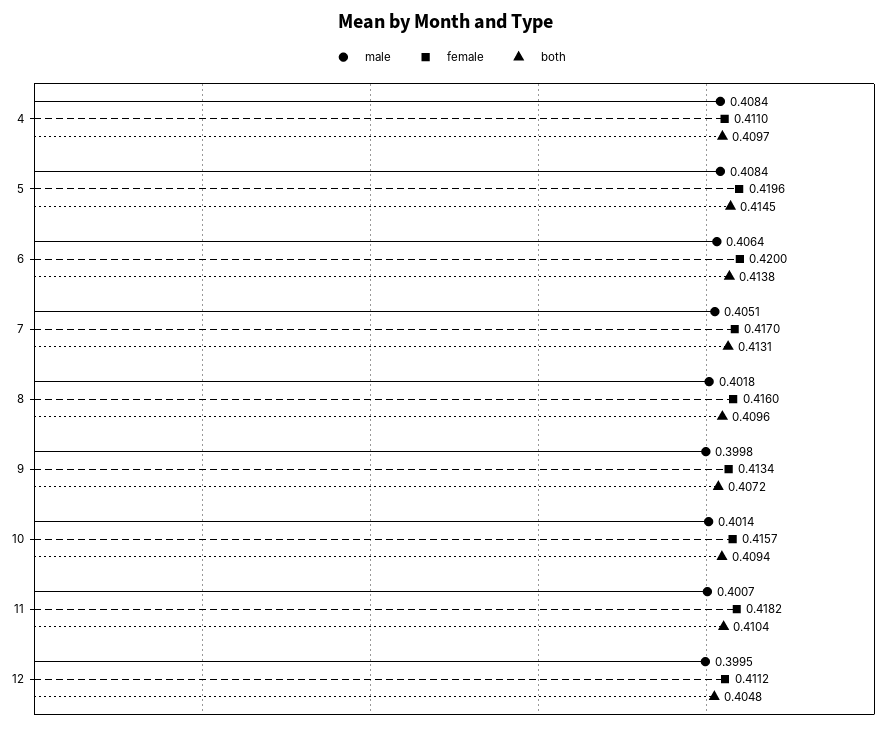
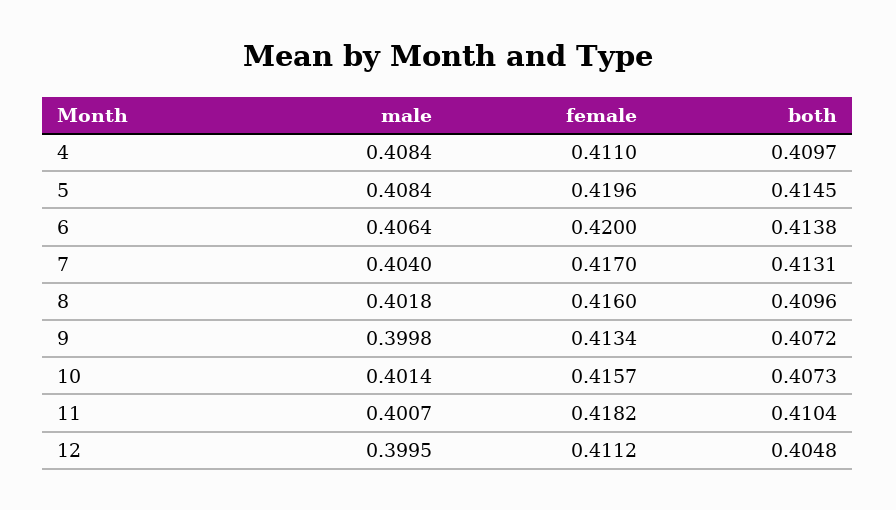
male, 7: 0.4051 -> 0.404
both, 10: 0.4094 -> 0.4073

